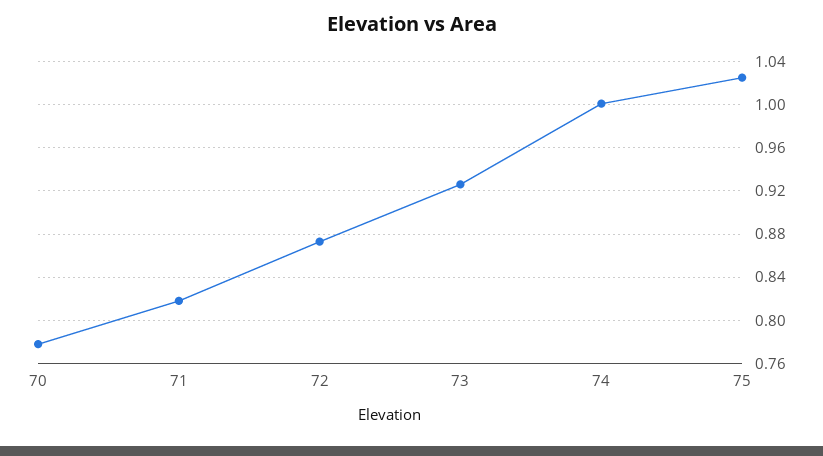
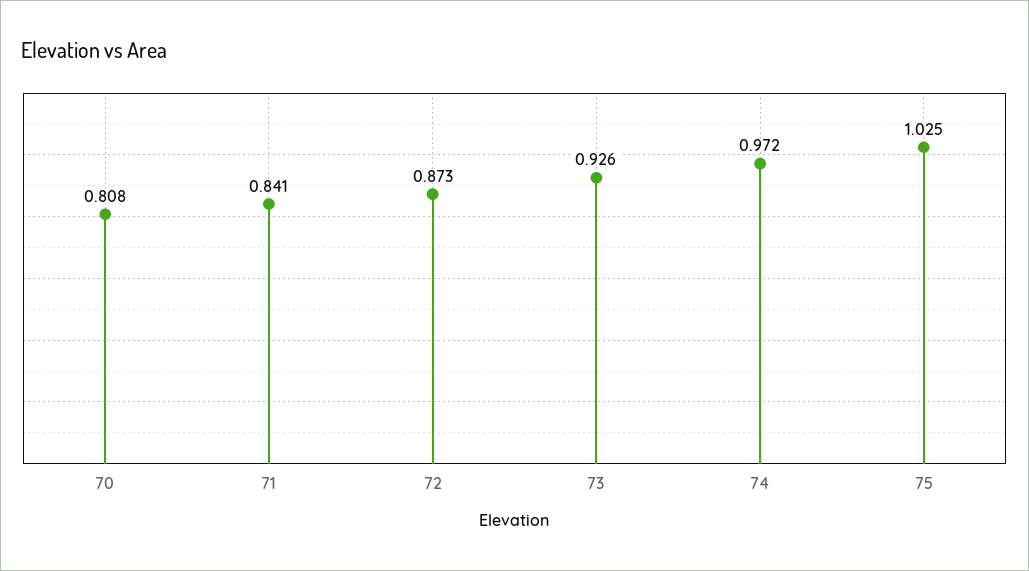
70: 0.78 -> 0.808
71: 0.82 -> 0.841
74: 1 -> 0.972

